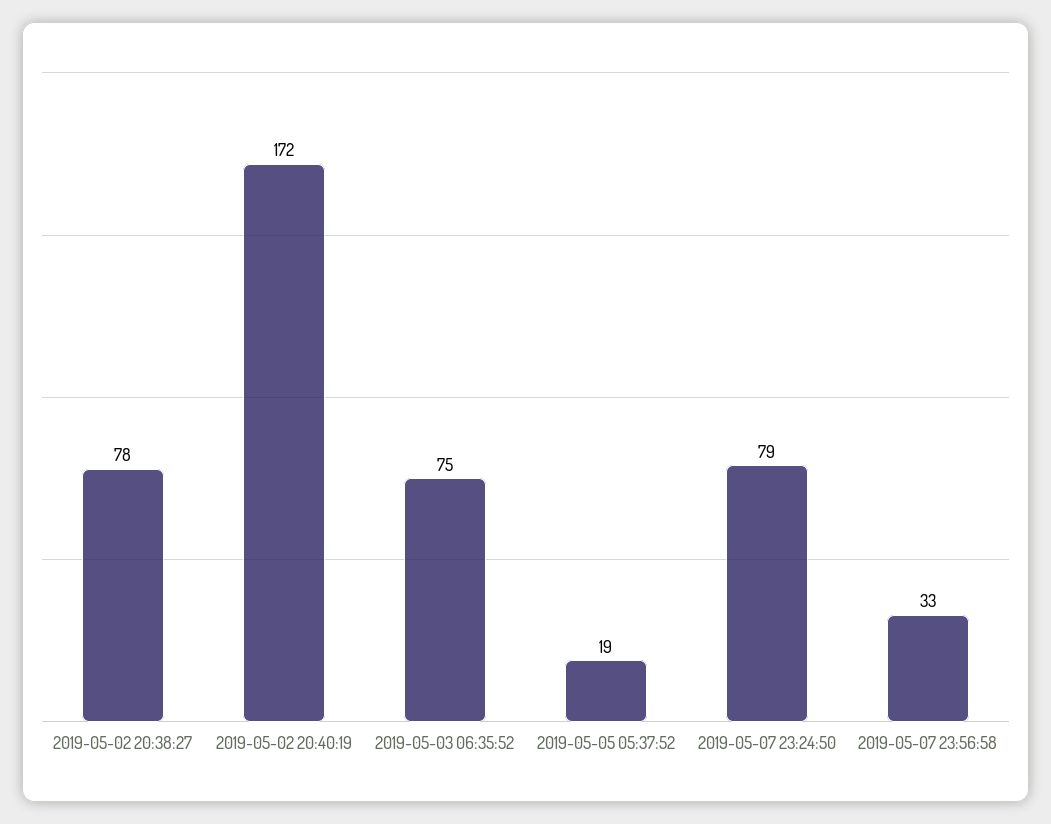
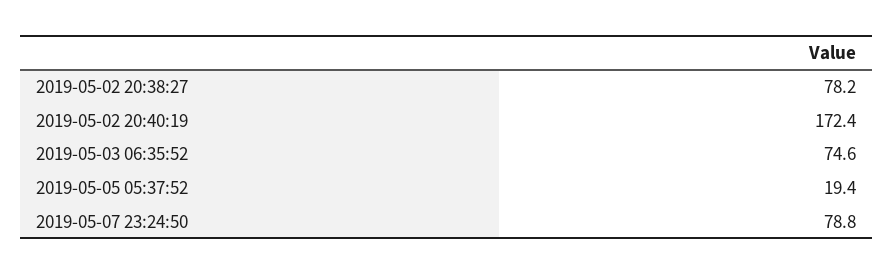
2019-05-07 23:56:58: 33 -> none

